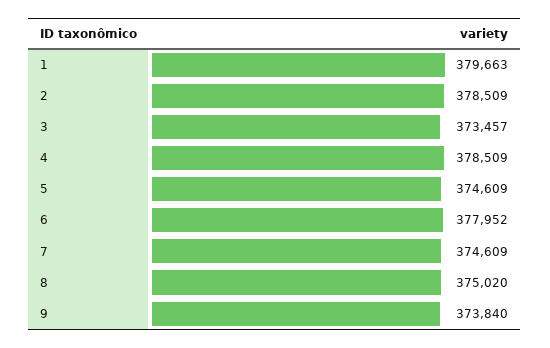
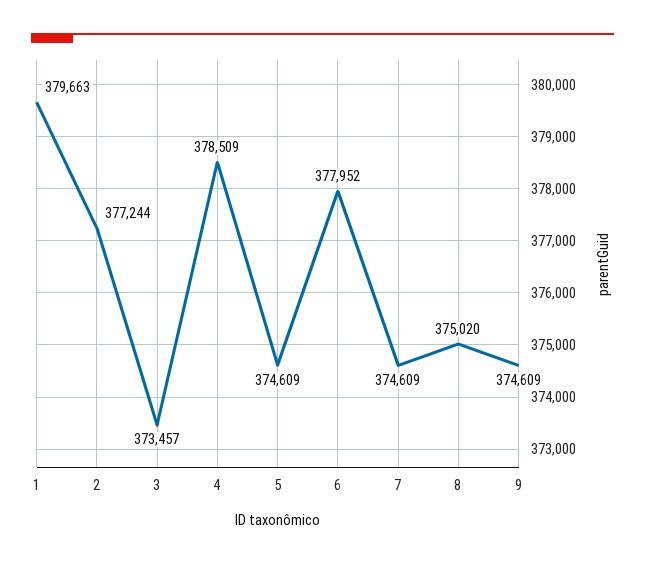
2: 378509 -> 377244
9: 373840 -> 374609

